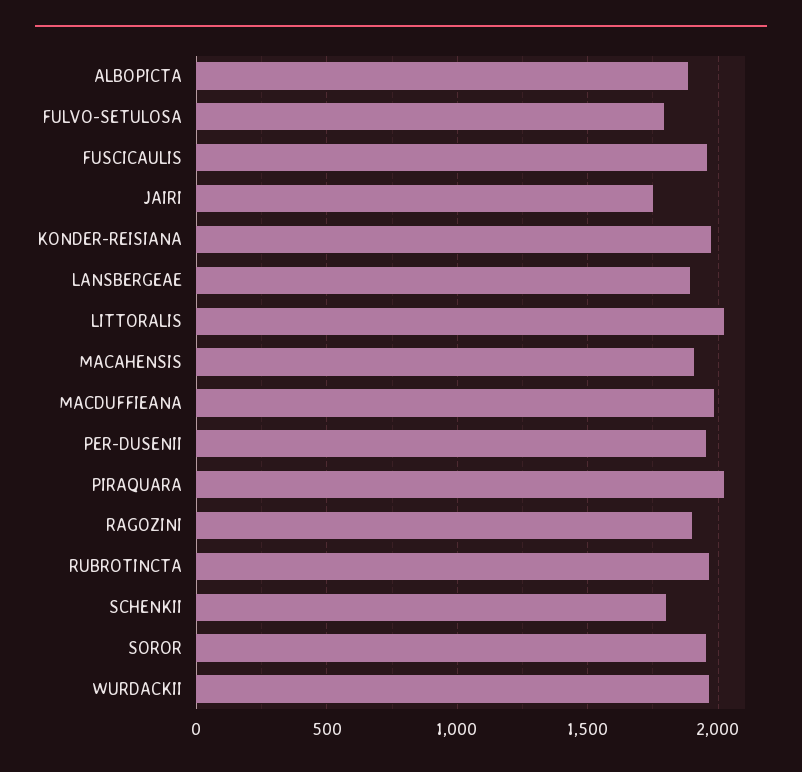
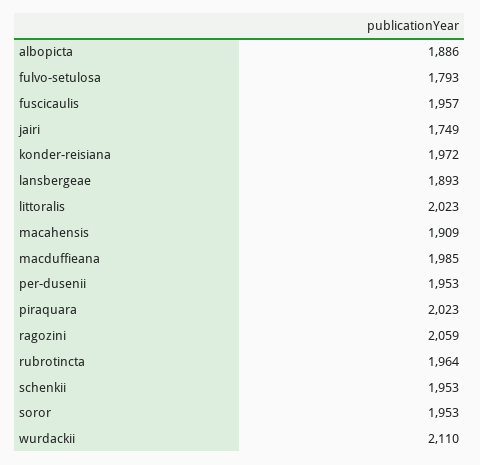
RAGOZINI: 1900 -> 2059
SCHENKII: 1800 -> 1953
WURDACKII: 1950 -> 2110

